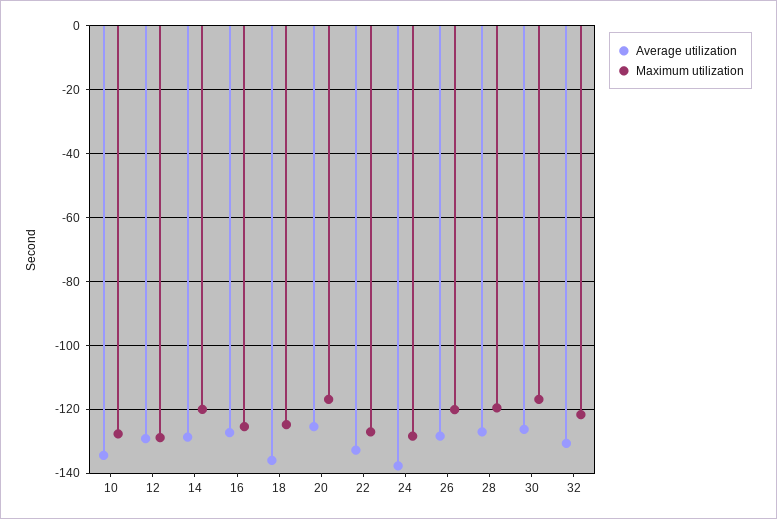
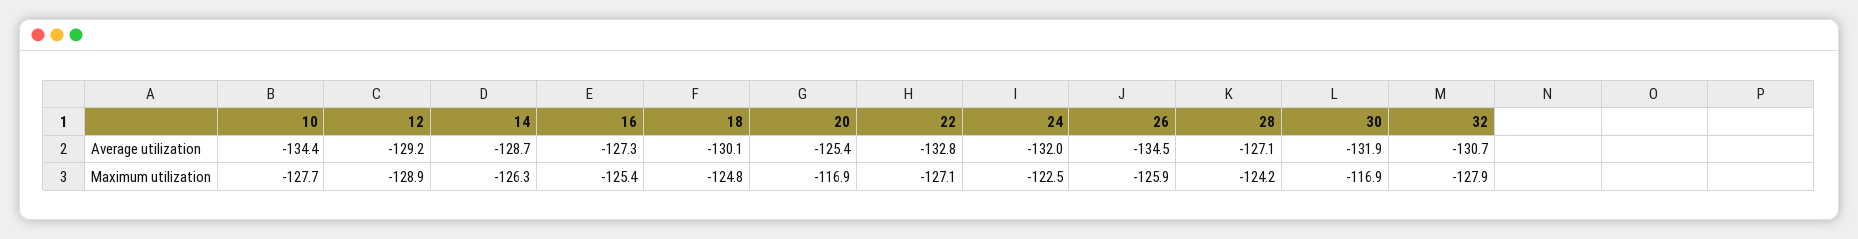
Maximum utilization, 14: -120 -> -126.3
Average utilization, 18: -136 -> -130.1
Average utilization, 24: -138 -> -132
Maximum utilization, 24: -128 -> -122.5
Average utilization, 26: -128 -> -134.5
Maximum utilization, 26: -120 -> -125.9
Maximum utilization, 28: -120 -> -124.2
Average utilization, 30: -126 -> -131.9
Maximum utilization, 32: -122 -> -127.9

